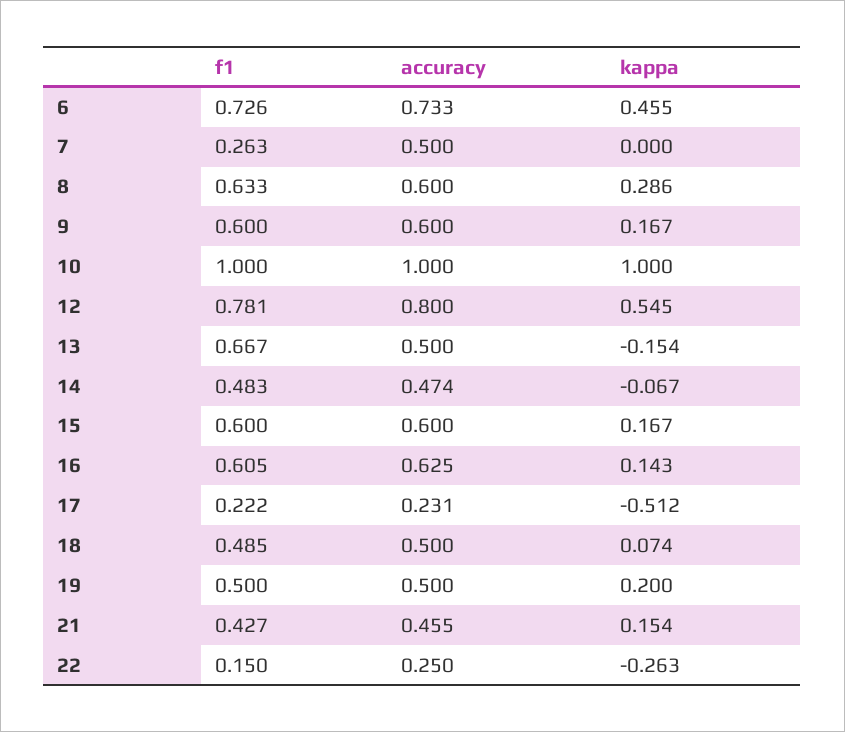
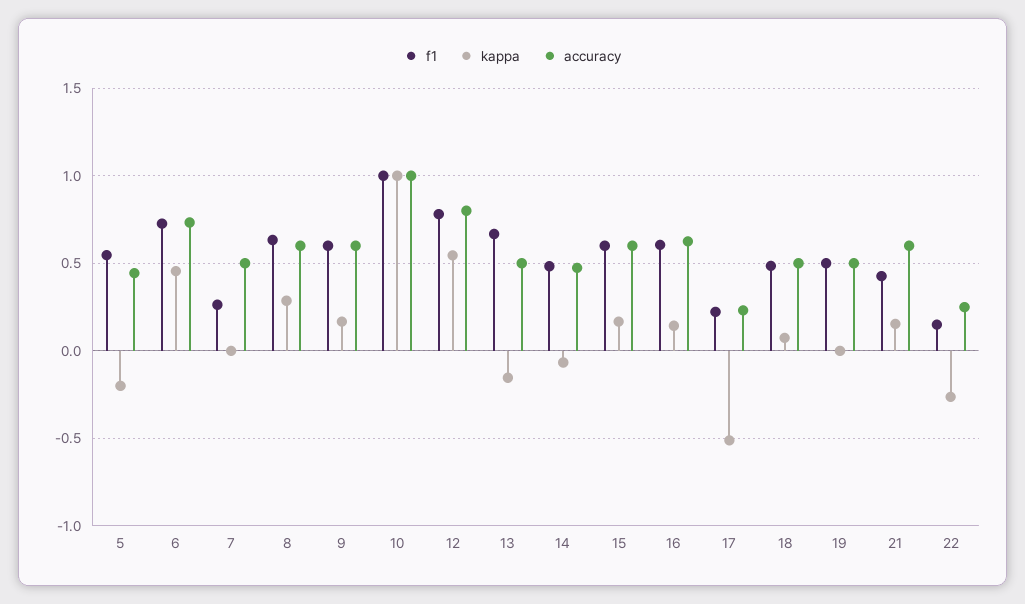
kappa, 19: 0.2 -> 0
accuracy, 21: 0.455 -> 0.6
f1, 5: none -> 0.55
kappa, 5: none -> -0.2
accuracy, 5: none -> 0.45

